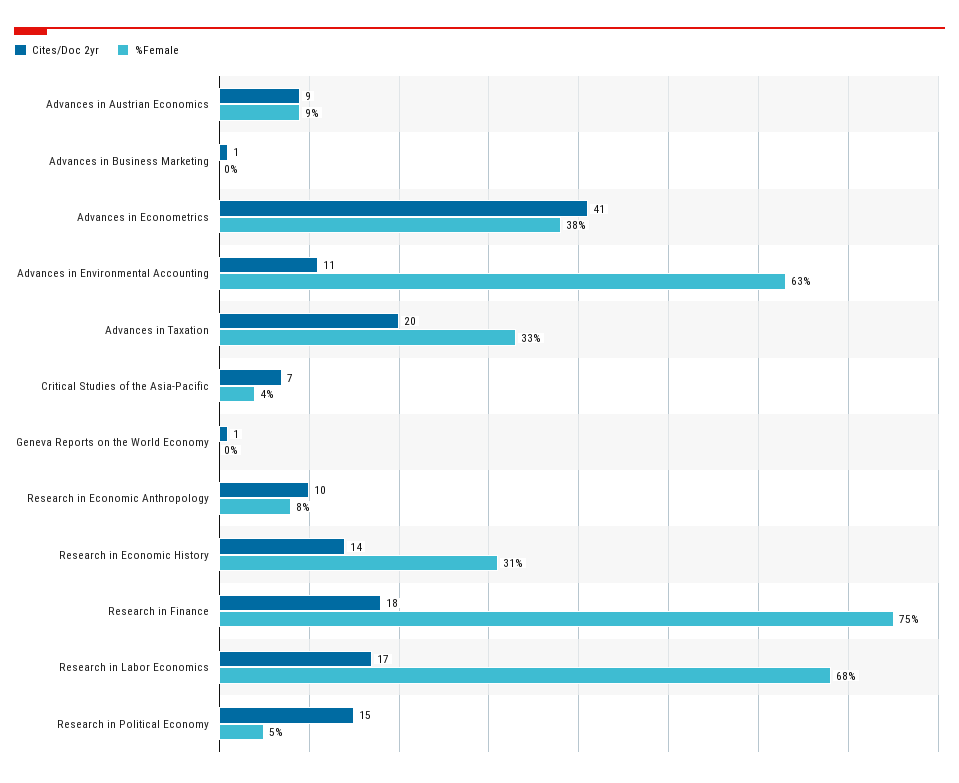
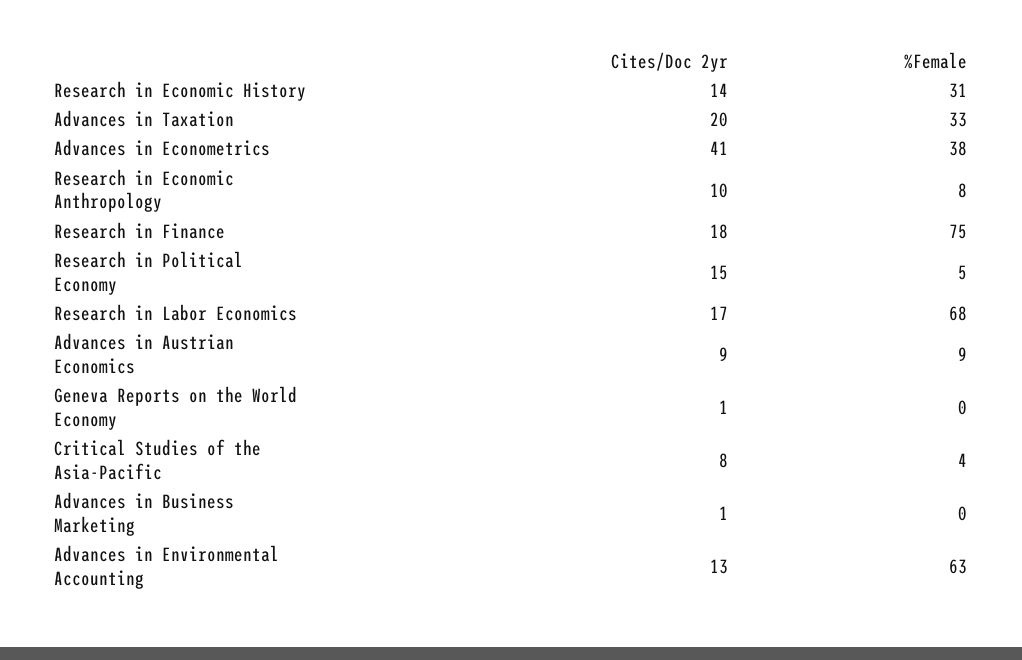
Cites/Doc 2yr, Advances in Environmental Accounting: 11 -> 13
Cites/Doc 2yr, Critical Studies of the Asia-Pacific: 7 -> 8

